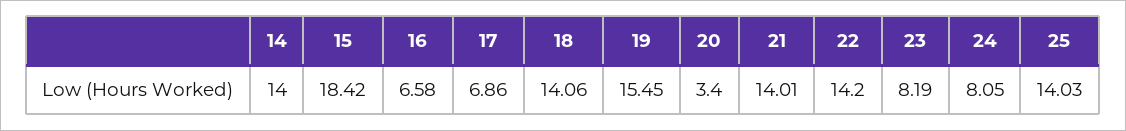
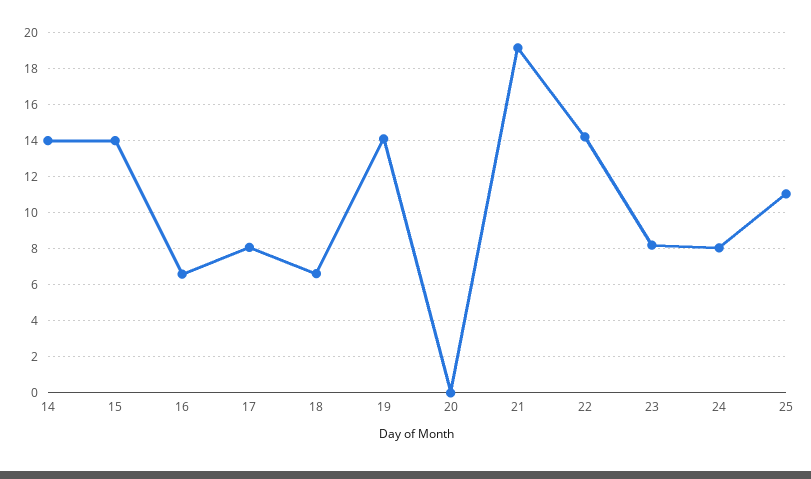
15: 18.42 -> 14
17: 6.86 -> 8
18: 14.06 -> 6.5
19: 15.45 -> 14
20: 3.4 -> 0
21: 14.01 -> 19
25: 14.03 -> 11

